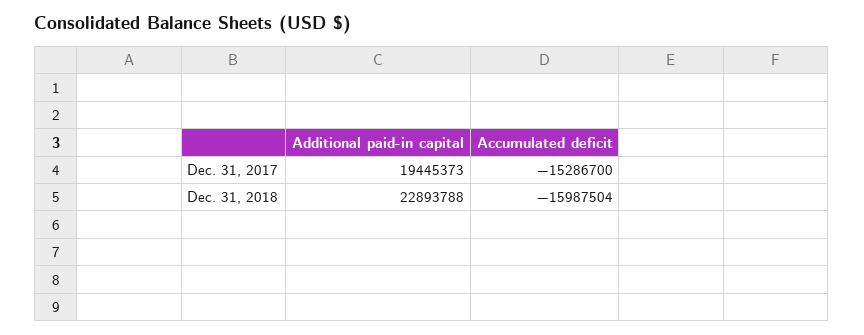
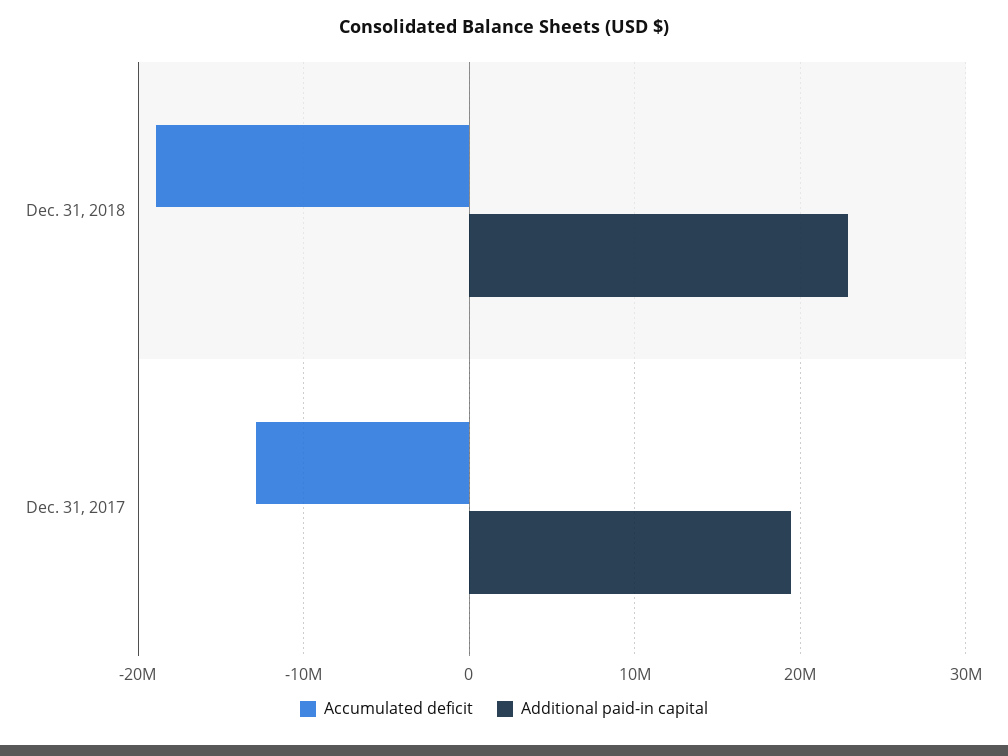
Accumulated deficit, Dec. 31, 2017: -15286700 -> -13000000
Accumulated deficit, Dec. 31, 2018: -15987504 -> -19000000

